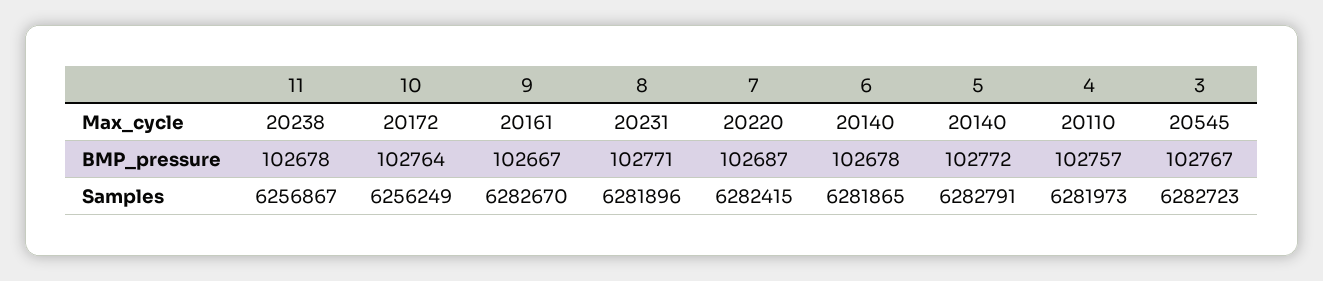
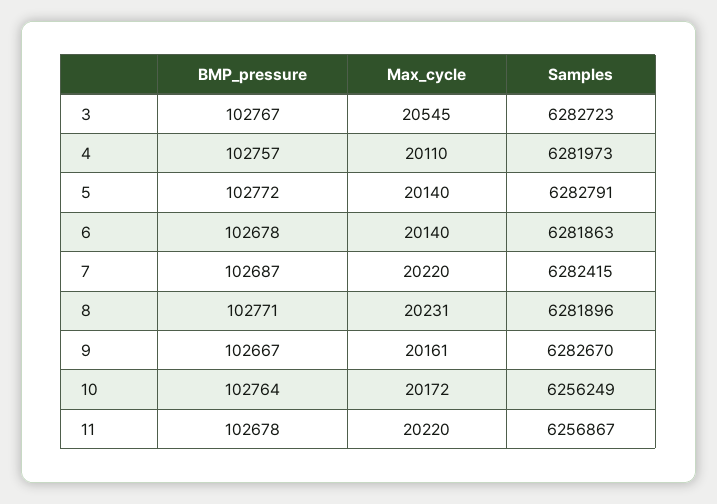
11, Max_cycle: 20238 -> 20220
6, Samples: 6281865 -> 6281863

